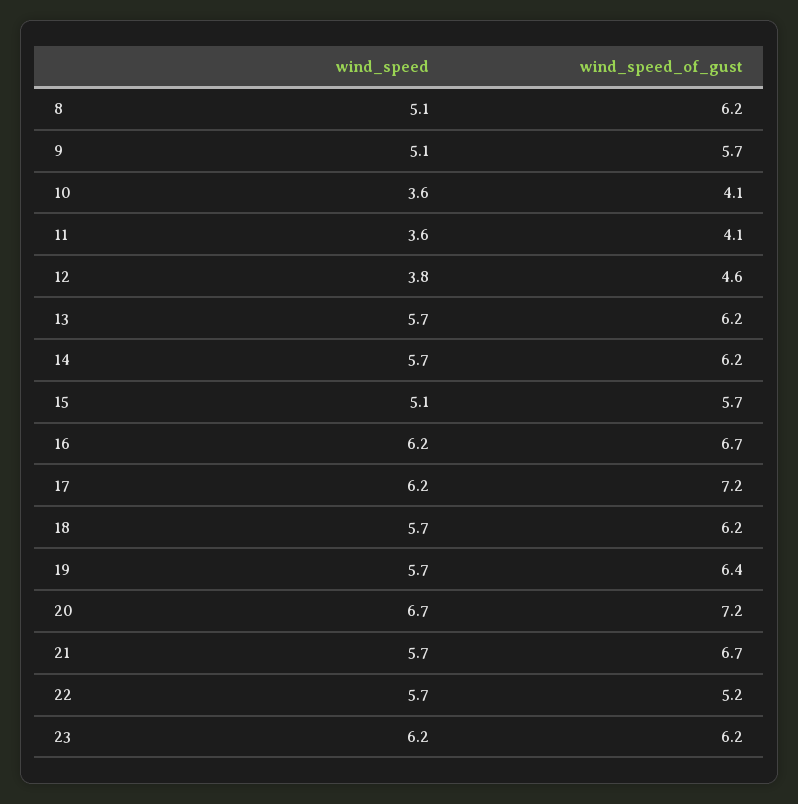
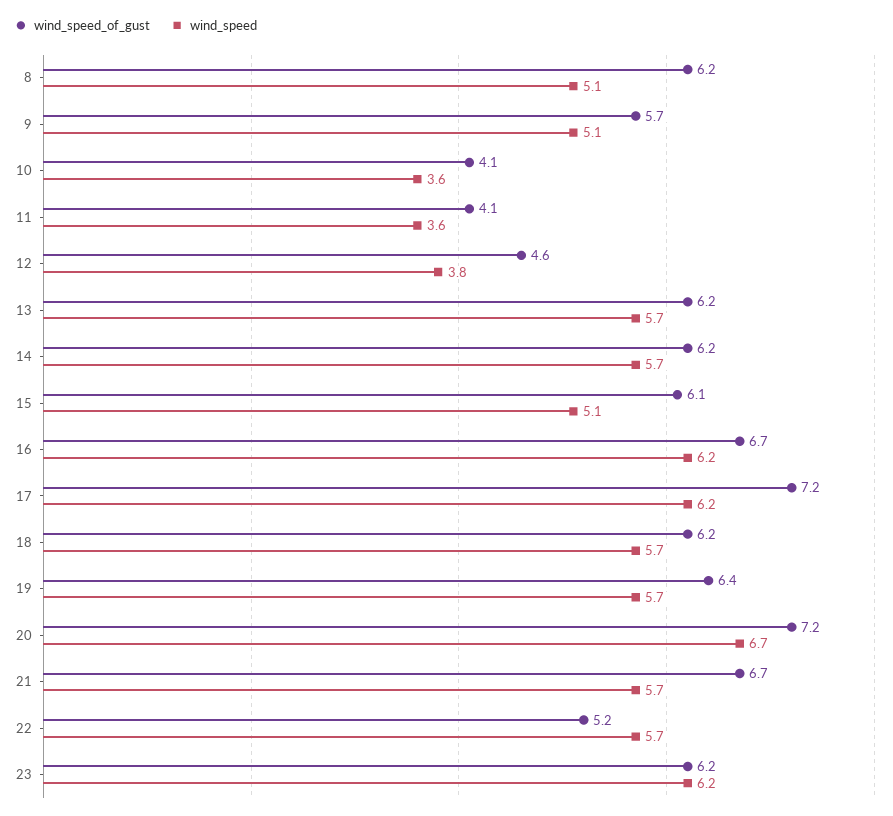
wind_speed_of_gust, 15: 5.7 -> 6.1

